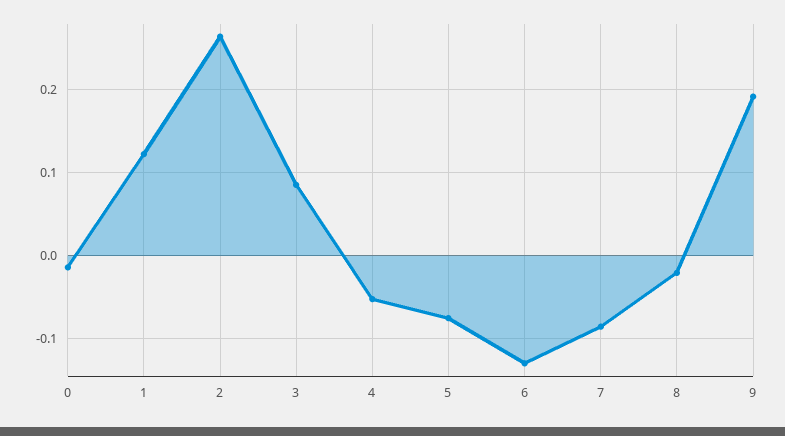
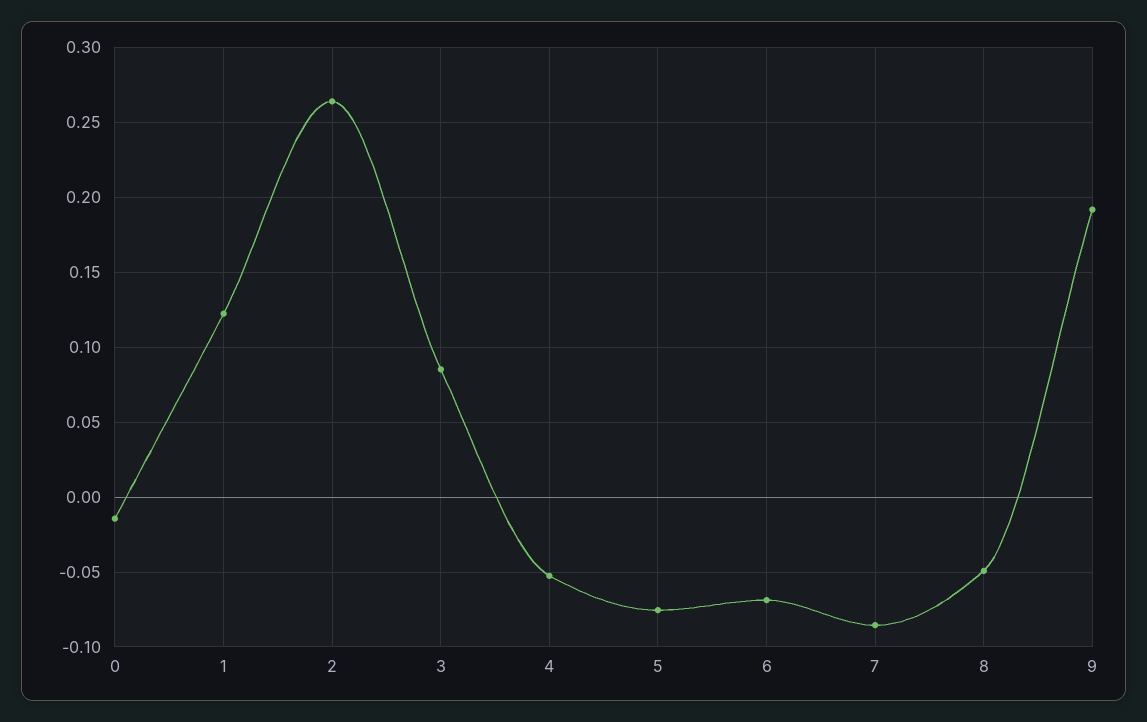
6: -0.13 -> -0.07
8: -0.02 -> -0.05

